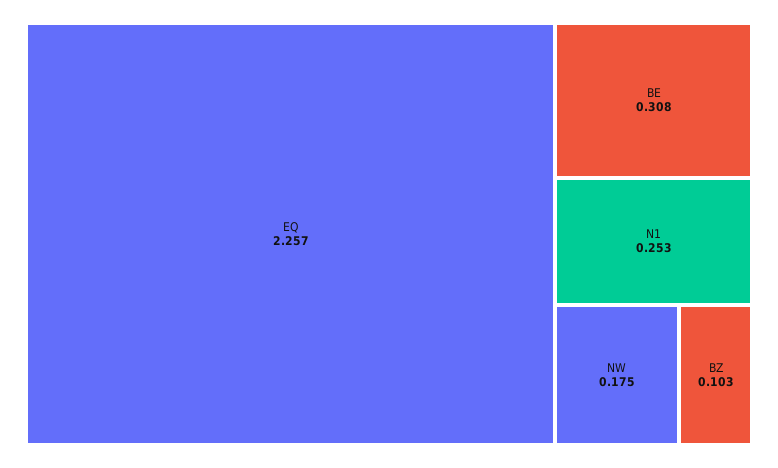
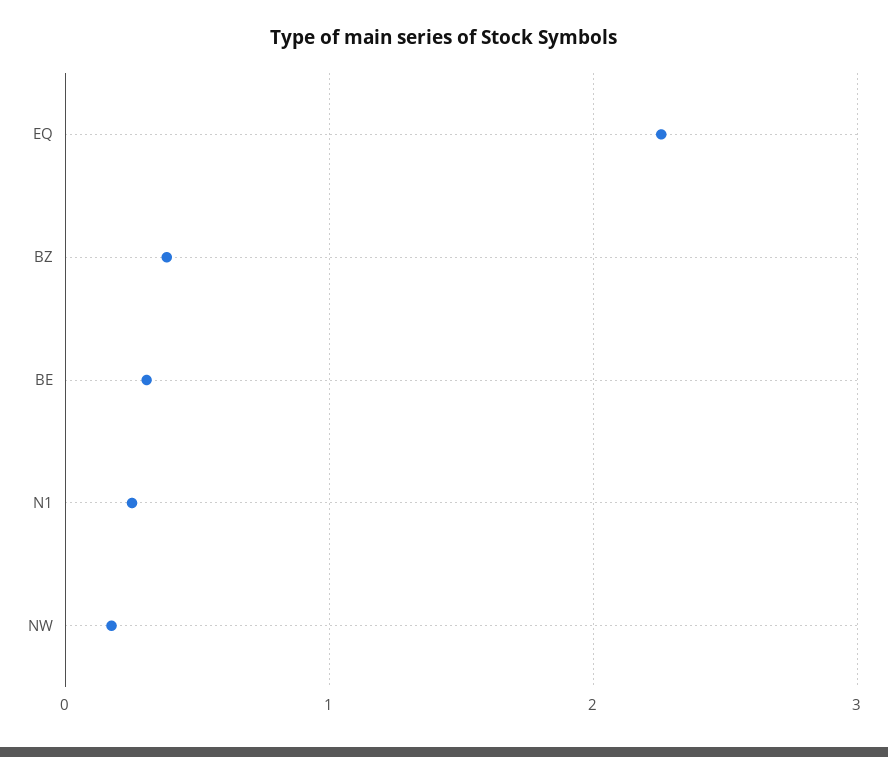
BZ: 0.103 -> 0.4

